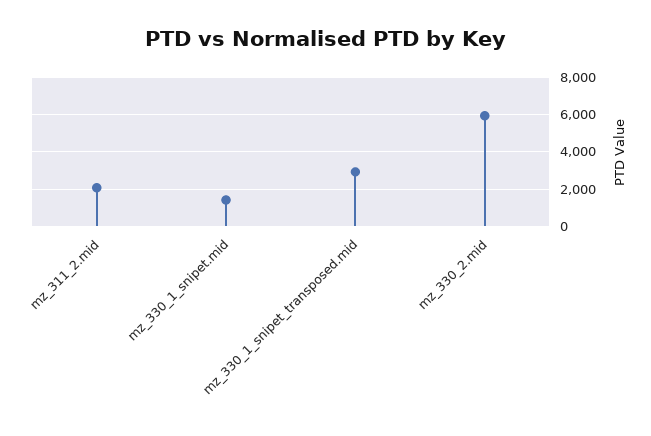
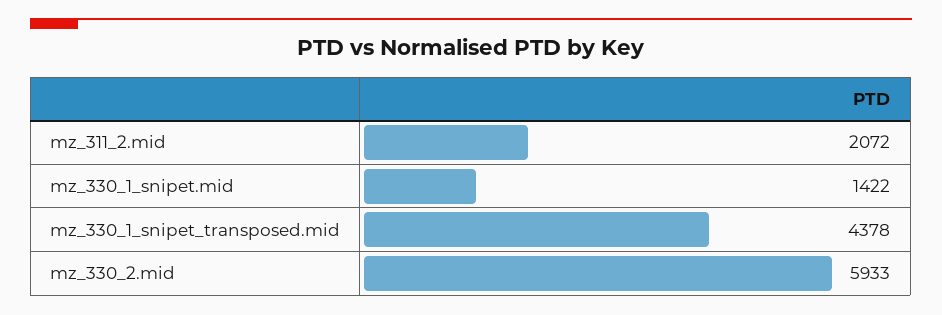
mz_330_1_snipet_transposed.mid: 3000 -> 4378

